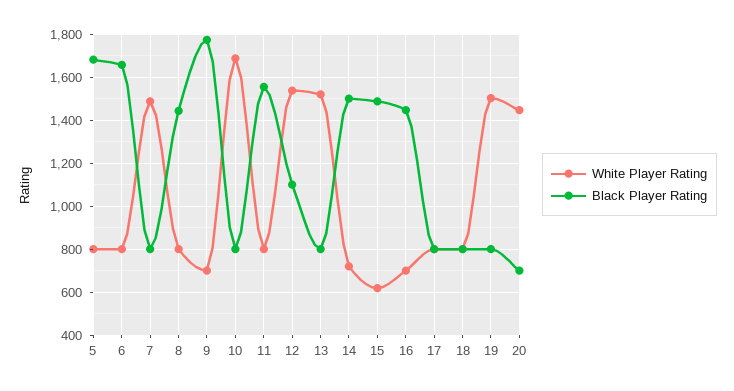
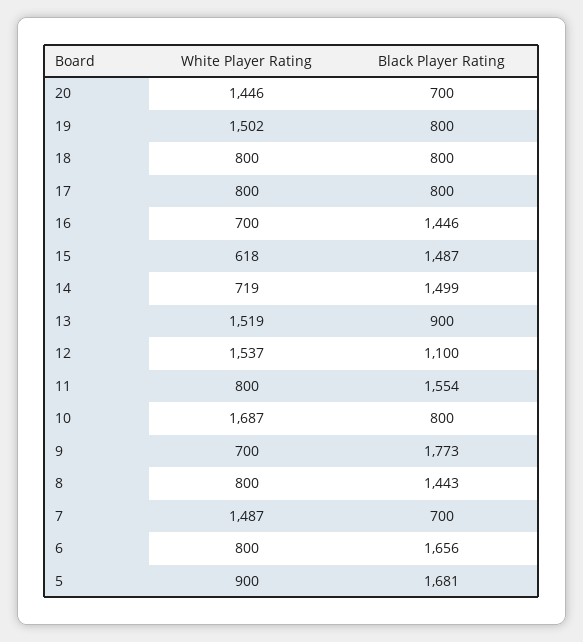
White Player Rating, 5: 800 -> 900
Black Player Rating, 7: 800 -> 700
Black Player Rating, 13: 800 -> 900

